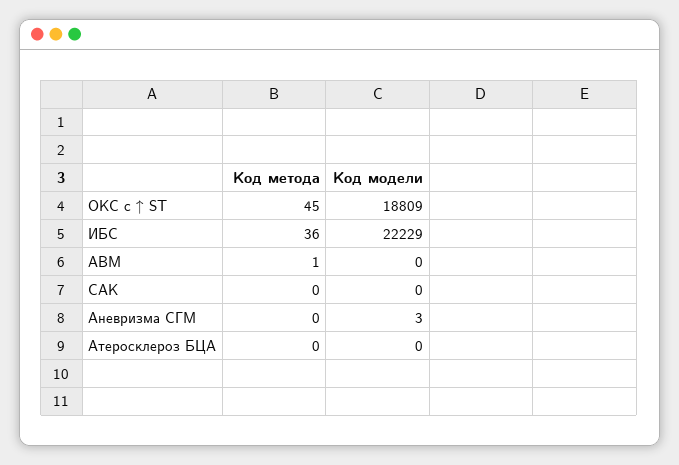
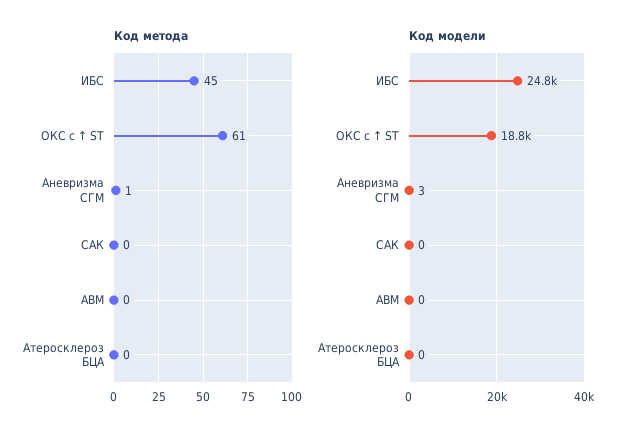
Код метода, ОКС с ↑ ST: 45 -> 61
Код метода, ИБС: 36 -> 45
Код модели, ИБС: 22229 -> 24800
Код метода, АВМ: 1 -> 0
Код метода, Аневризма СГМ: 0 -> 1

